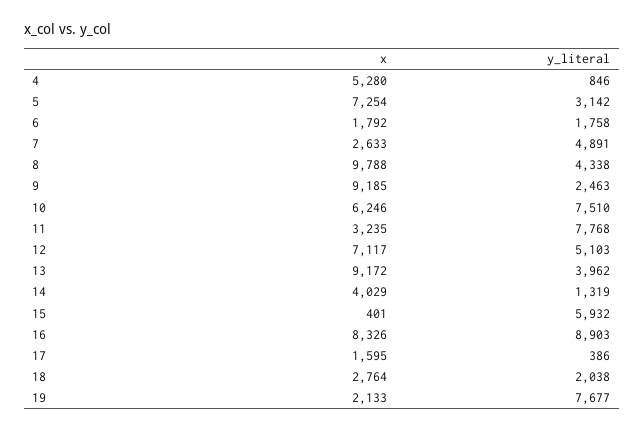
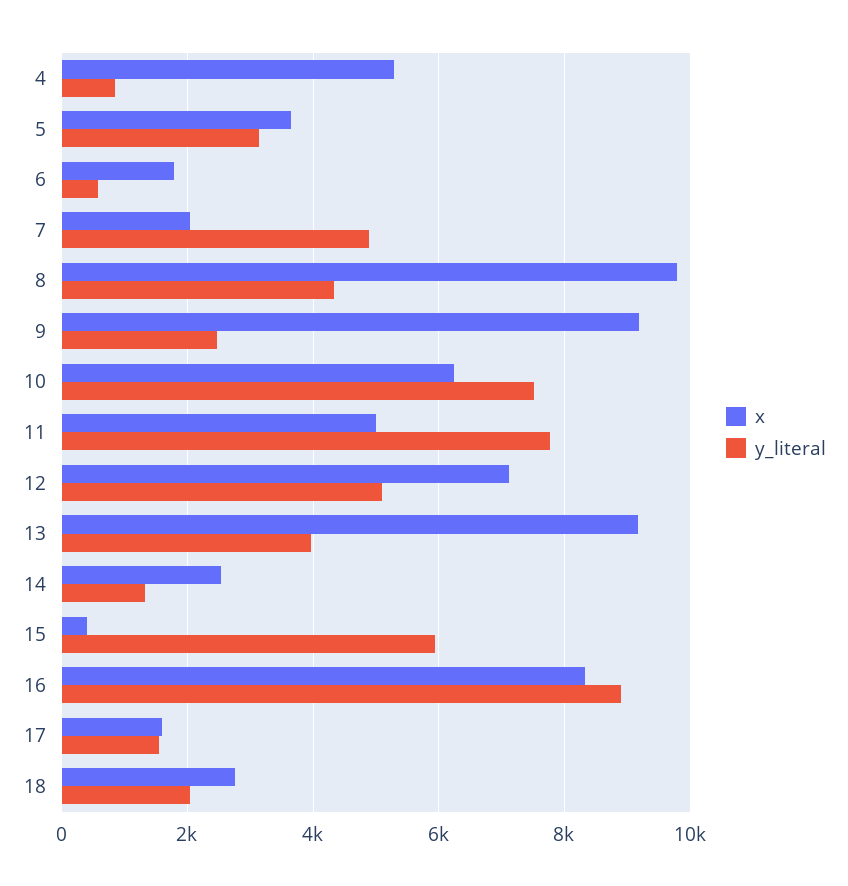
x, 5: 7254 -> 3600
y_literal, 6: 1758 -> 600
x, 7: 2633 -> 2000
x, 11: 3235 -> 5000
x, 14: 4029 -> 2600
y_literal, 17: 386 -> 1600
x, 19: 2133 -> none
y_literal, 19: 7677 -> none

